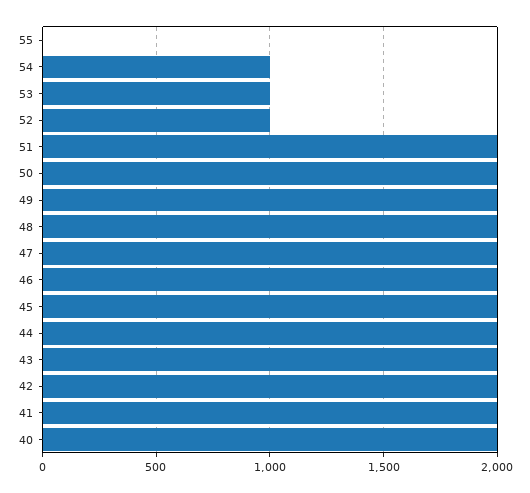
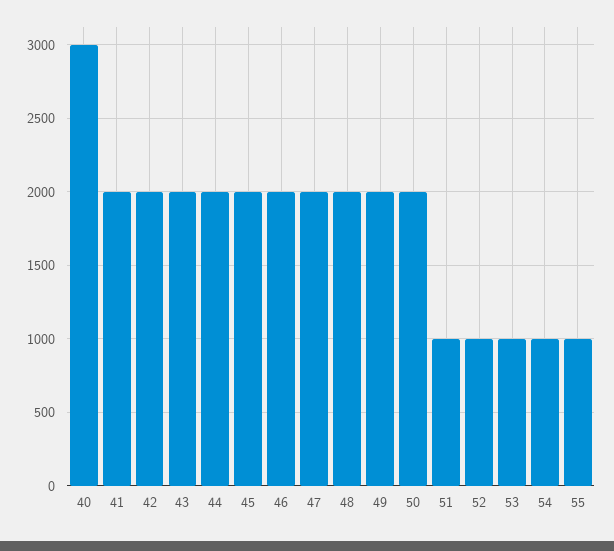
55: 0 -> 1000
51: 2000 -> 1000
40: 2000 -> 3000

